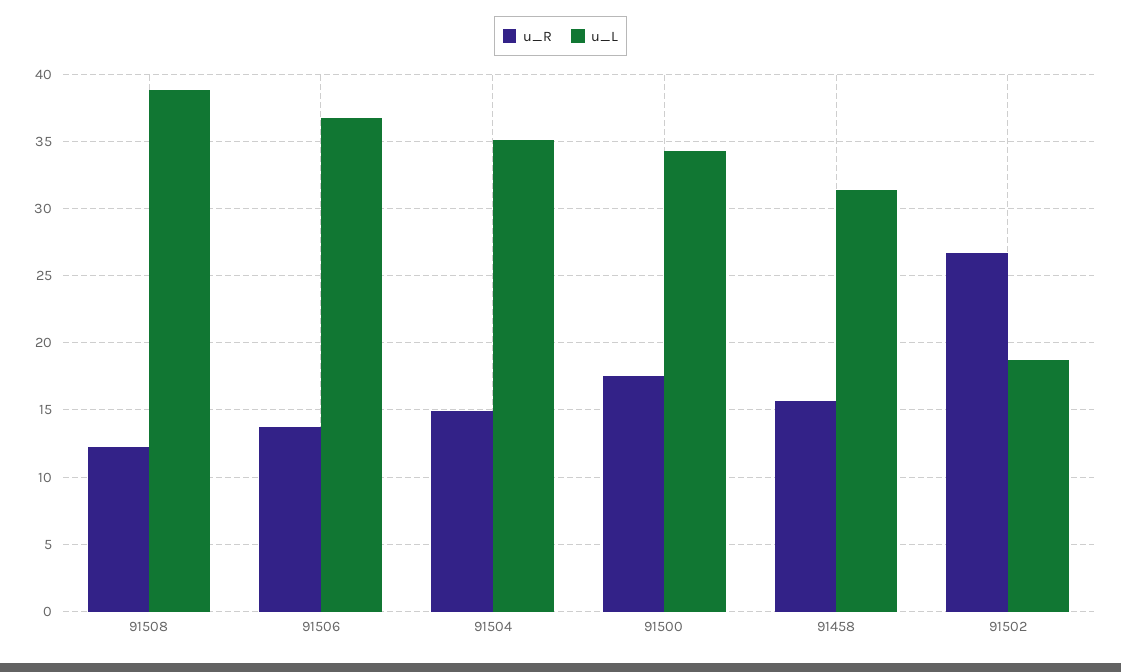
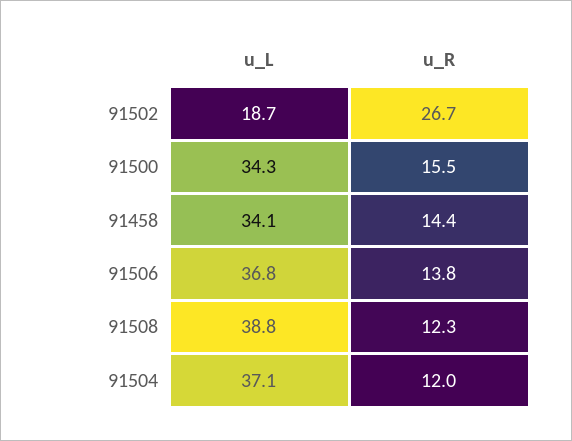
u_R, 91504: 15 -> 12
u_L, 91504: 35 -> 37.1
u_R, 91500: 17.5 -> 15.5
u_R, 91458: 15.5 -> 14.4
u_L, 91458: 31.5 -> 34.1

